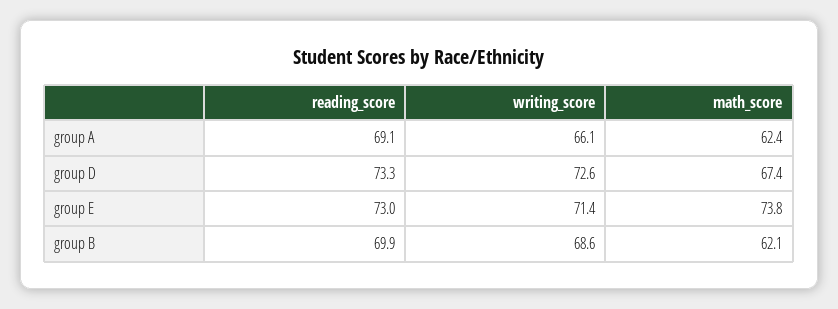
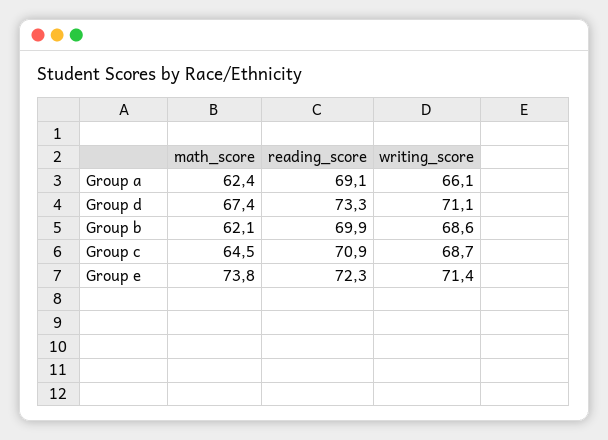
writing_score, group D: 72.6 -> 71.1
reading_score, group E: 73 -> 72.3
math_score, Group c: none -> 64.5
reading_score, Group c: none -> 70.9
writing_score, Group c: none -> 68.7

